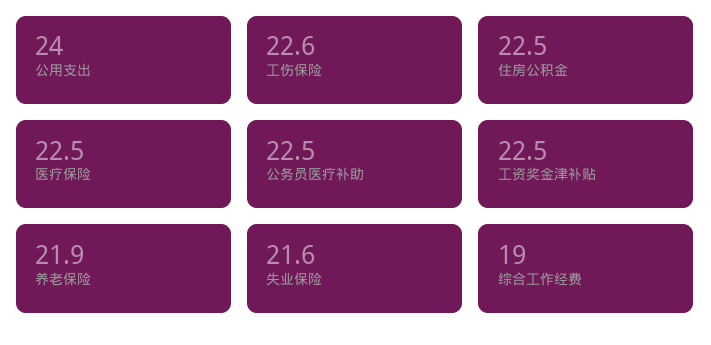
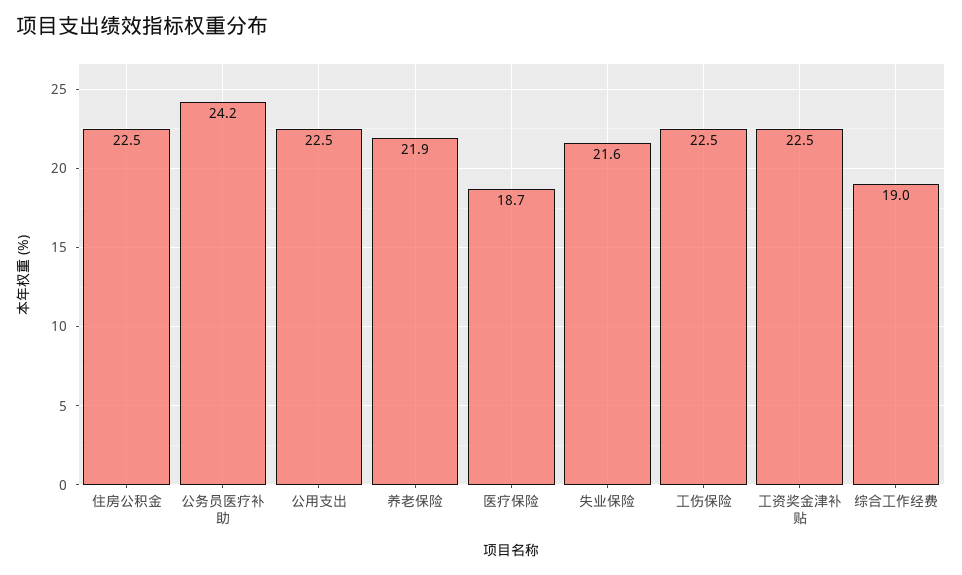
公用支出: 24 -> 22.5
工伤保险: 22.6 -> 22.5
医疗保险: 22.5 -> 18.7
公务员医疗补助: 22.5 -> 24.2

